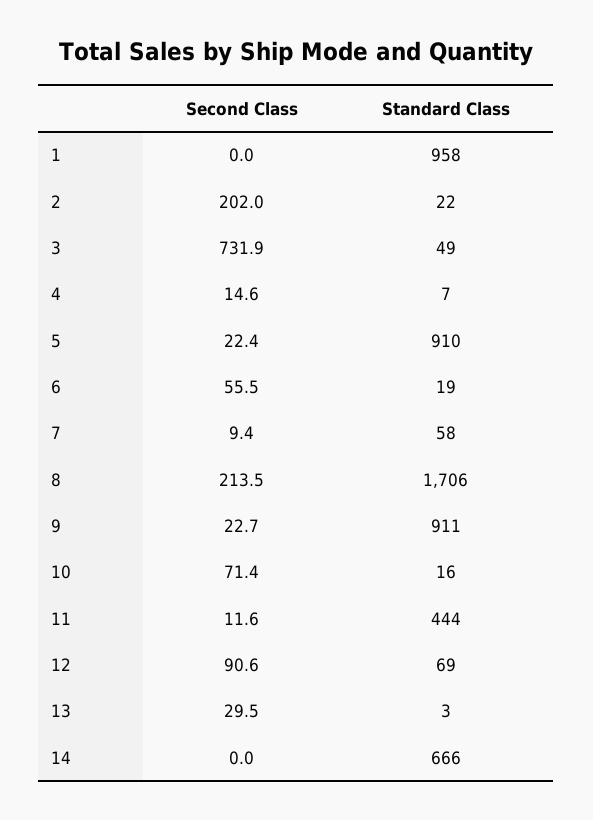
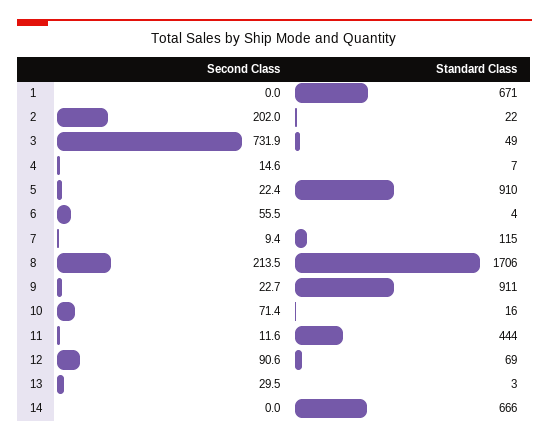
Standard Class, 1: 958 -> 671
Standard Class, 6: 19 -> 4
Standard Class, 7: 58 -> 115

